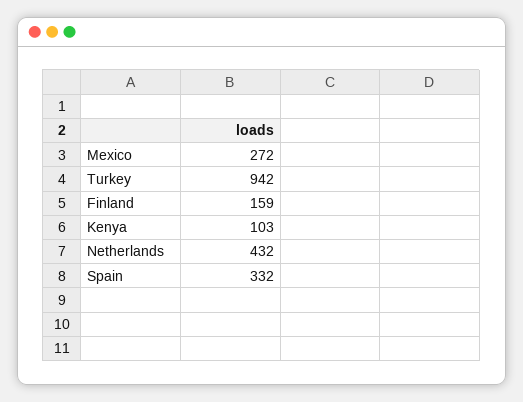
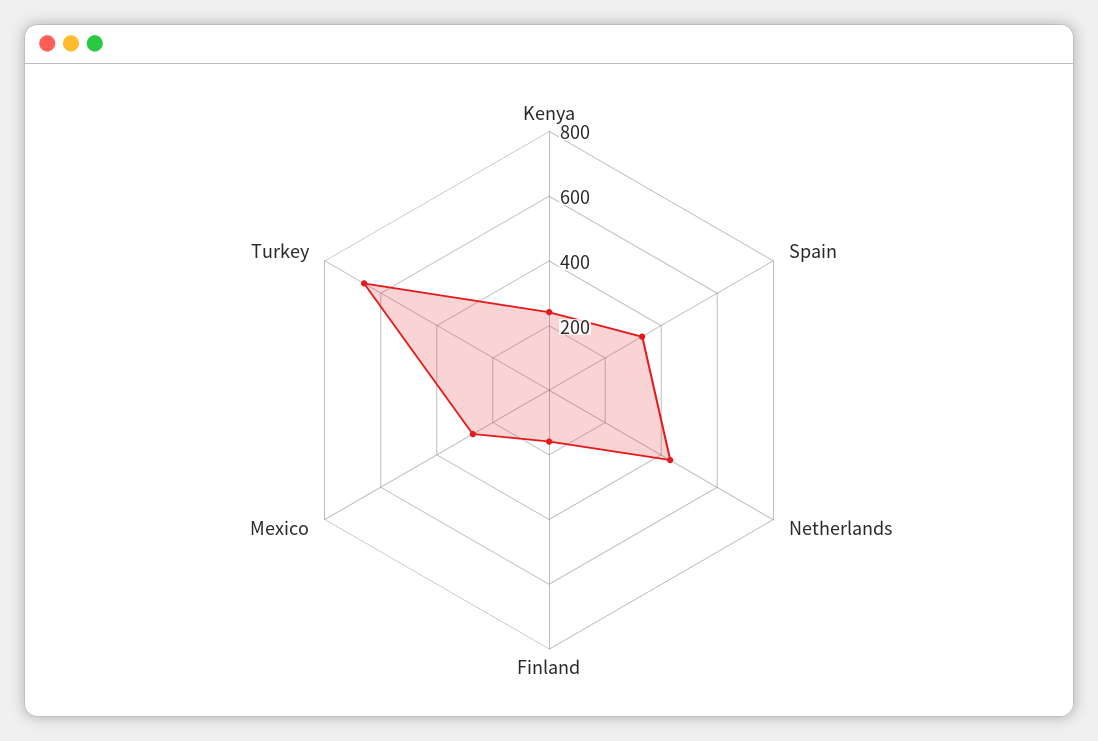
Turkey: 942 -> 650
Kenya: 103 -> 250

